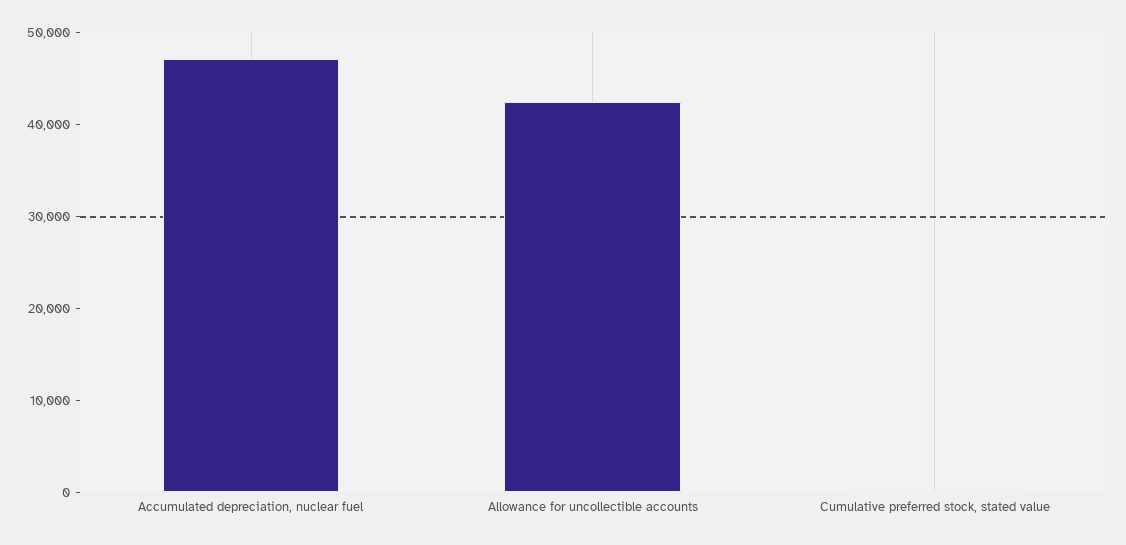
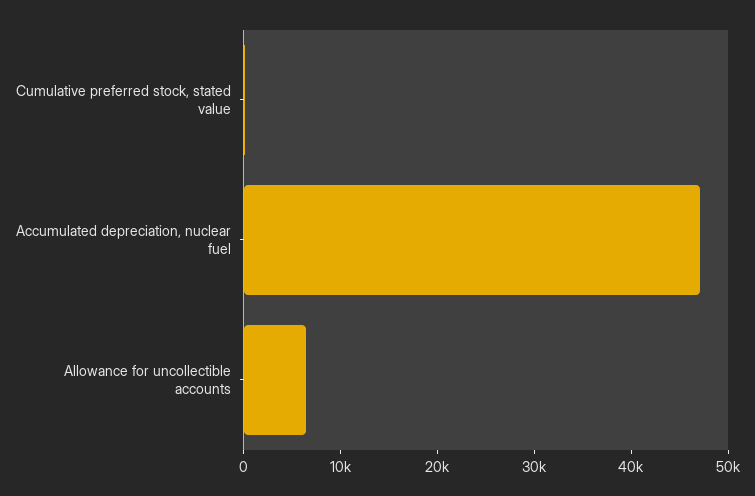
Allowance for uncollectible accounts: 42000 -> 6000

